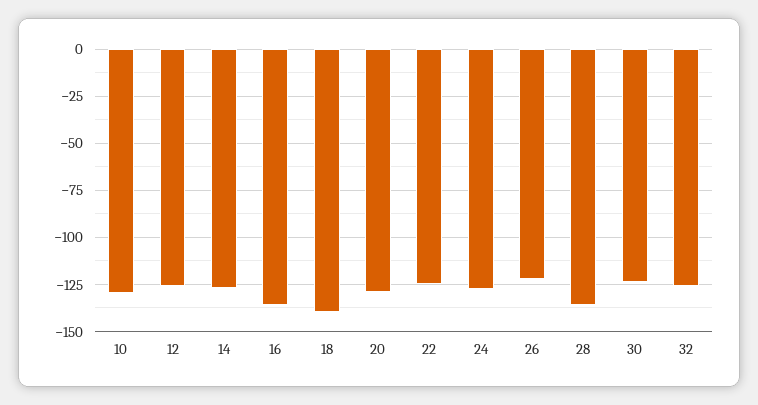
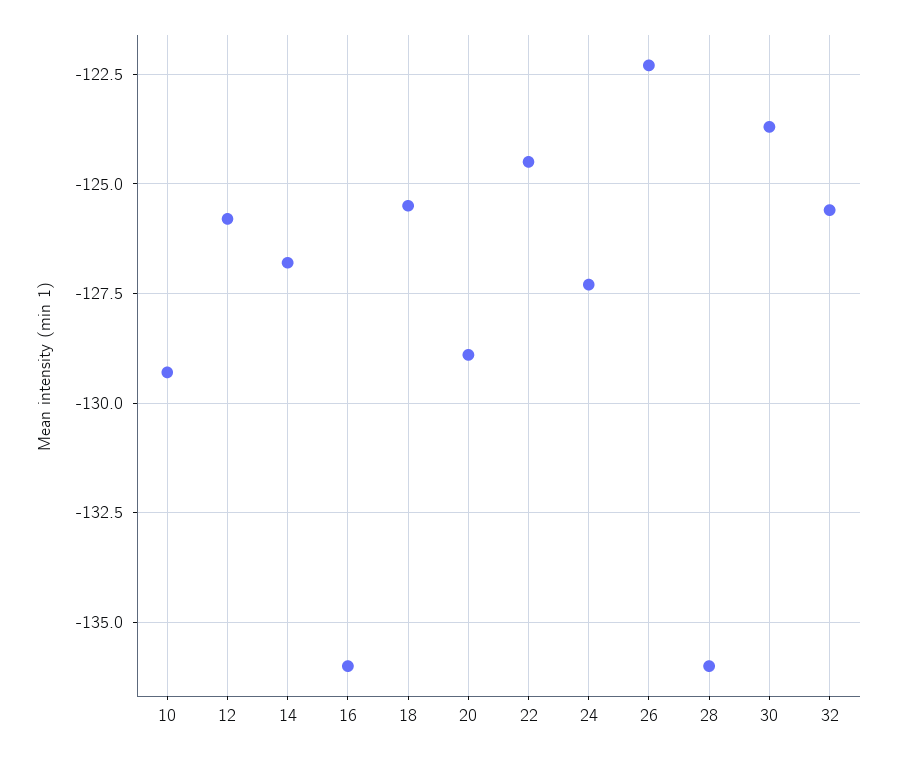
18: -140 -> -125.5

